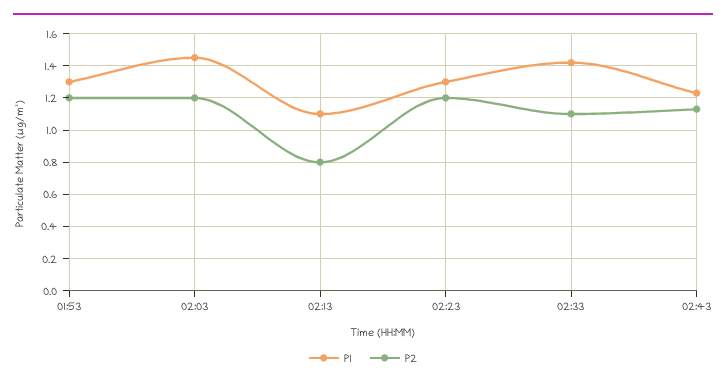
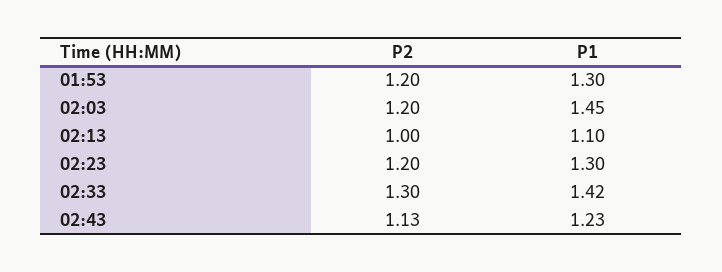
P2, 02:13: 0.8 -> 1
P2, 02:33: 1.1 -> 1.3

